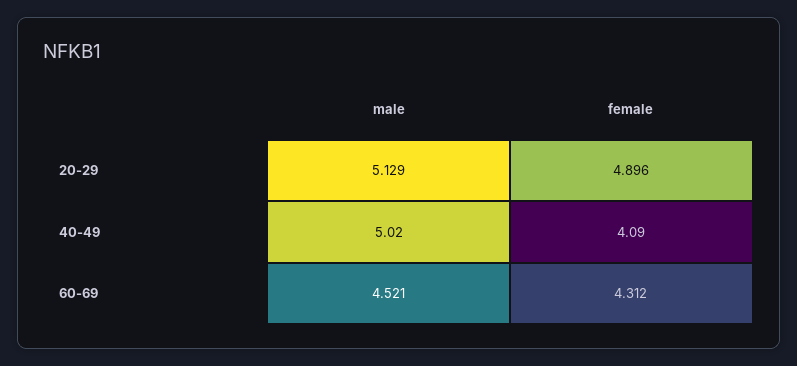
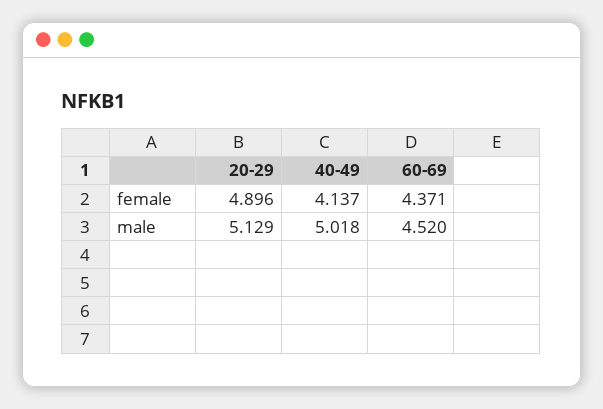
female, 40-49: 4.09 -> 4.137
male, 60-69: 4.521 -> 4.52
female, 60-69: 4.312 -> 4.371

